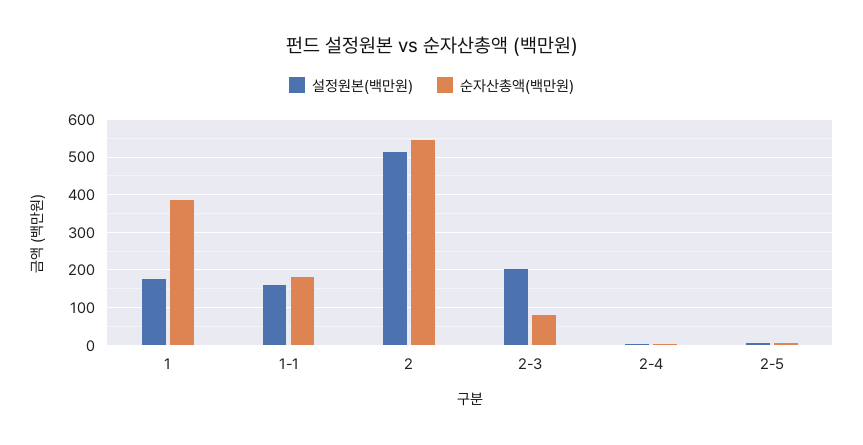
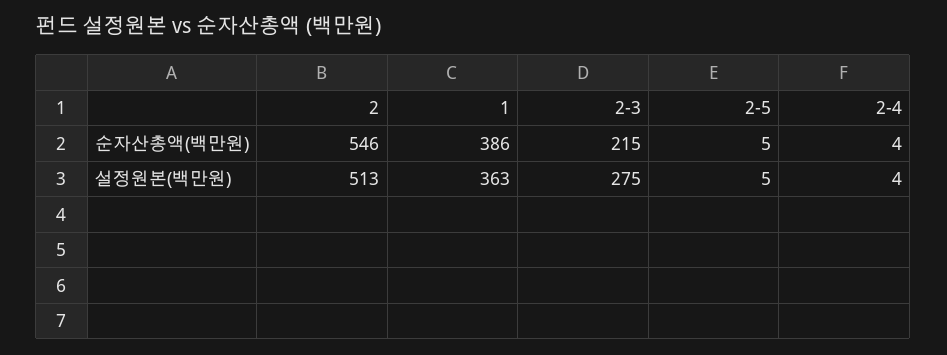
설정원본(백만원), 1: 180 -> 363
설정원본(백만원), 1-1: 160 -> none
순자산총액(백만원), 1-1: 180 -> none
설정원본(백만원), 2-3: 200 -> 275
순자산총액(백만원), 2-3: 80 -> 215

